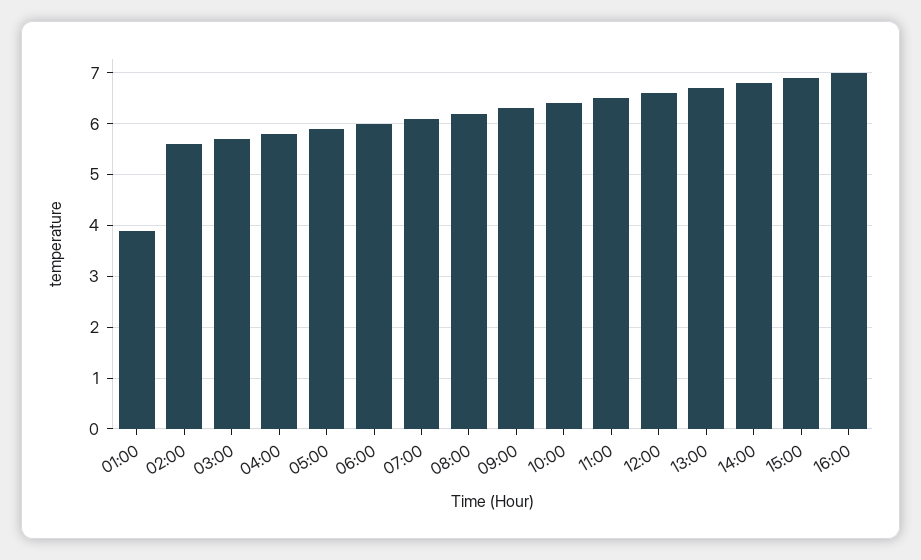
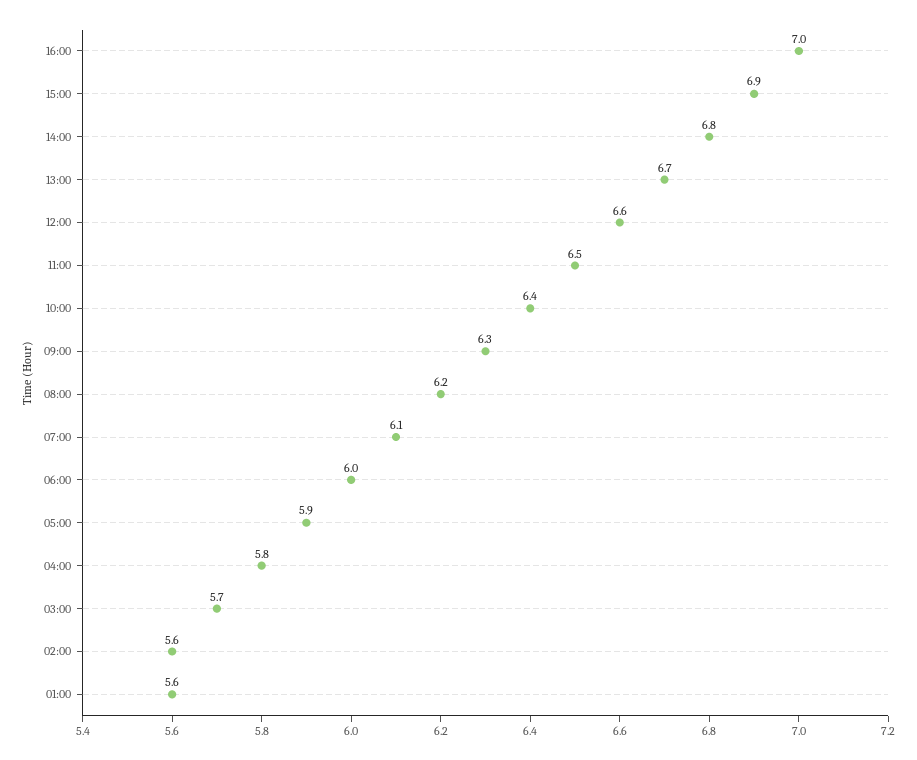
01:00: 4 -> 5.6

